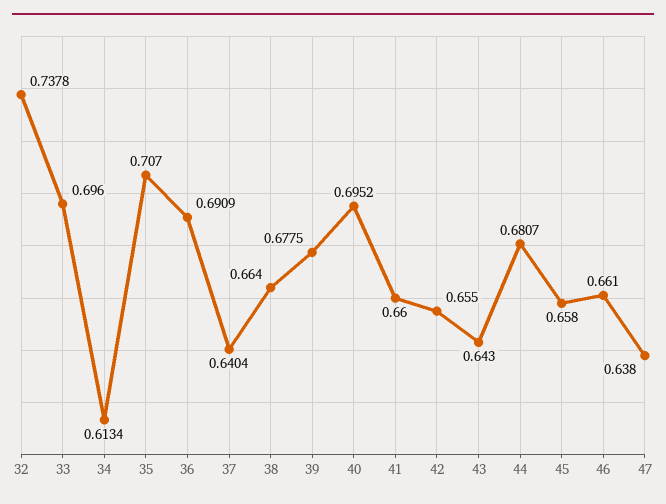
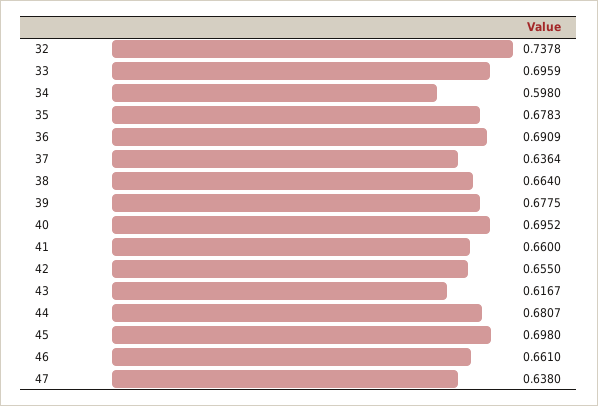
33: 0.696 -> 0.6959
34: 0.6134 -> 0.598
35: 0.707 -> 0.6783
37: 0.6404 -> 0.6364
43: 0.643 -> 0.6167
45: 0.658 -> 0.698

